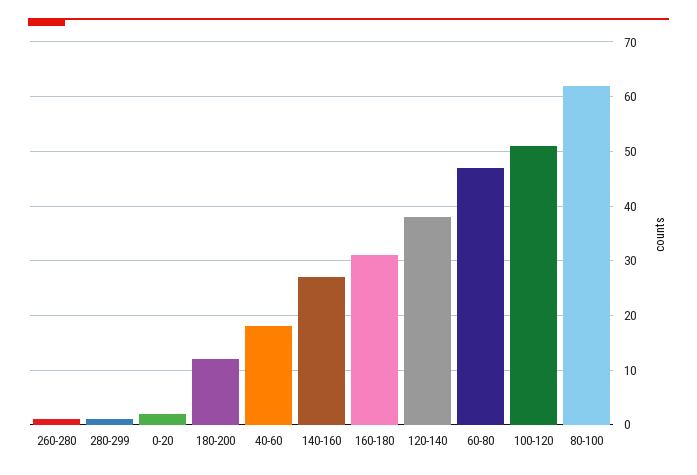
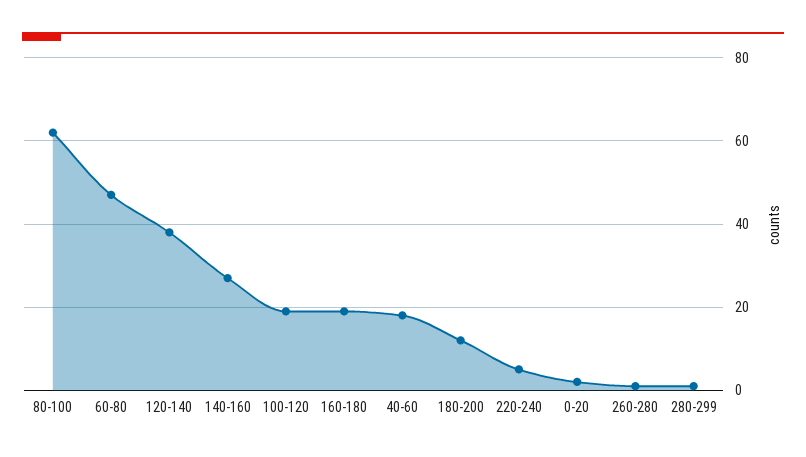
160-180: 30 -> 20
100-120: 50 -> 20
220-240: none -> 5

